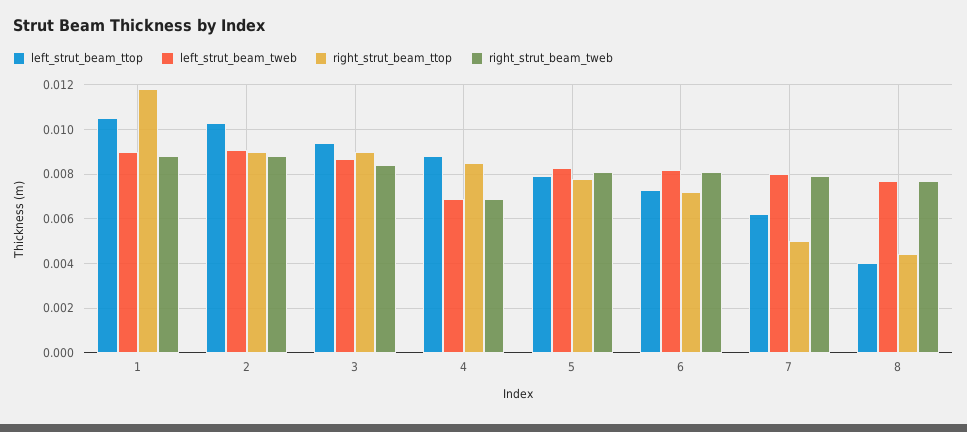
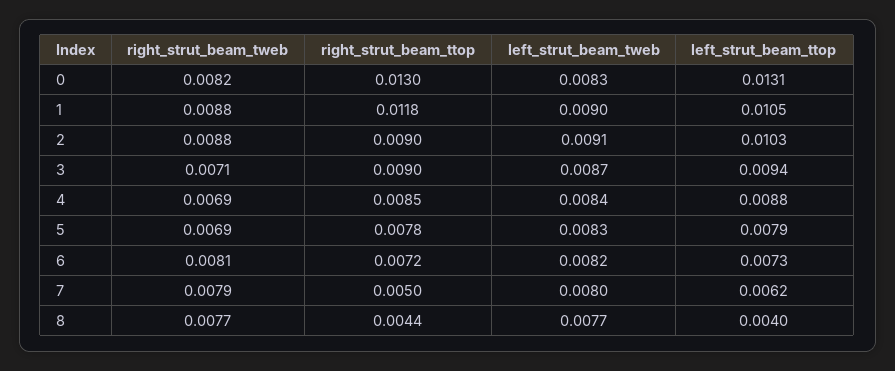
right_strut_beam_tweb, 3: 0.0085 -> 0.0071
left_strut_beam_tweb, 4: 0.007 -> 0.0084
right_strut_beam_tweb, 5: 0.008 -> 0.0069
right_strut_beam_tweb, 0: none -> 0.0082
right_strut_beam_ttop, 0: none -> 0.013
left_strut_beam_tweb, 0: none -> 0.0083
left_strut_beam_ttop, 0: none -> 0.0131

